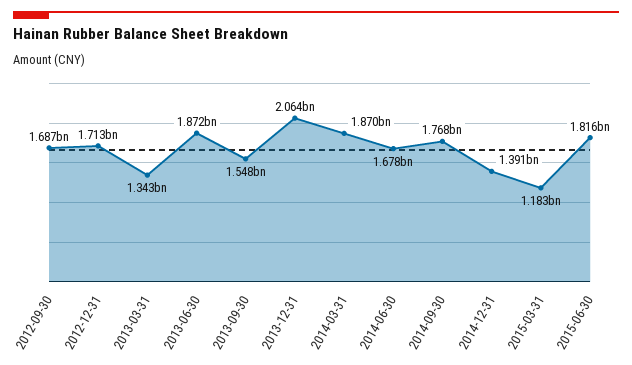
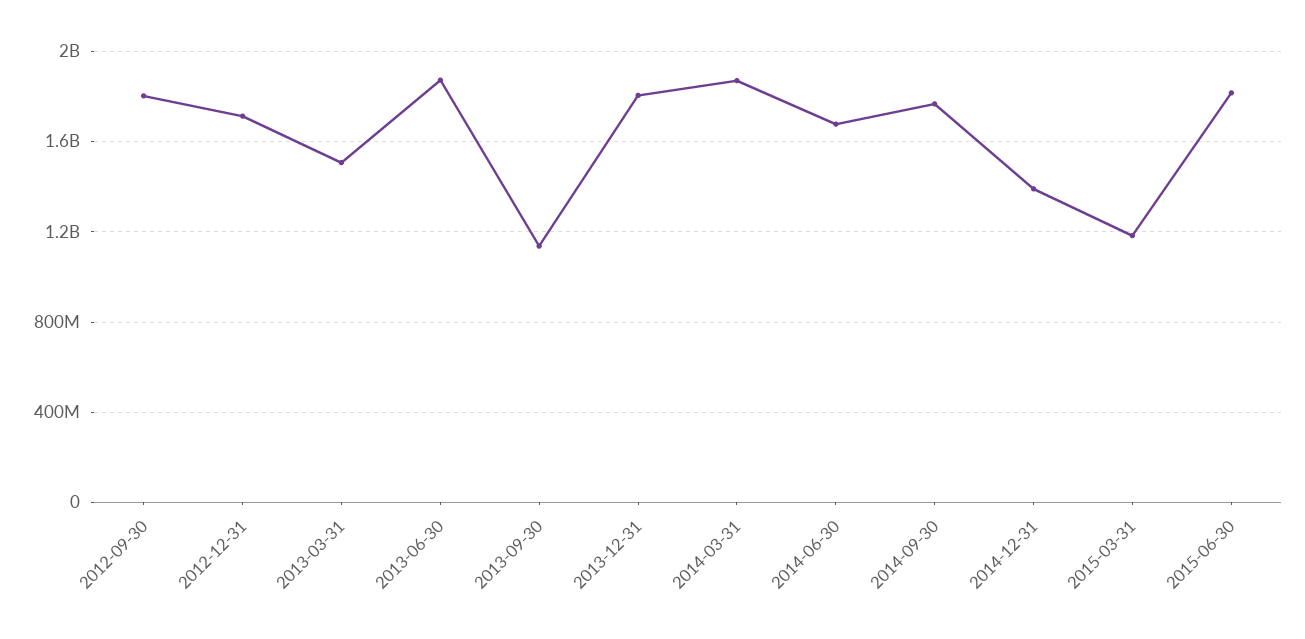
2012-09-30: 1687000000 -> 1800000000
2013-03-31: 1343000000 -> 1500000000
2013-09-30: 1548000000 -> 1150000000
2013-12-31: 2064000000 -> 1800000000

